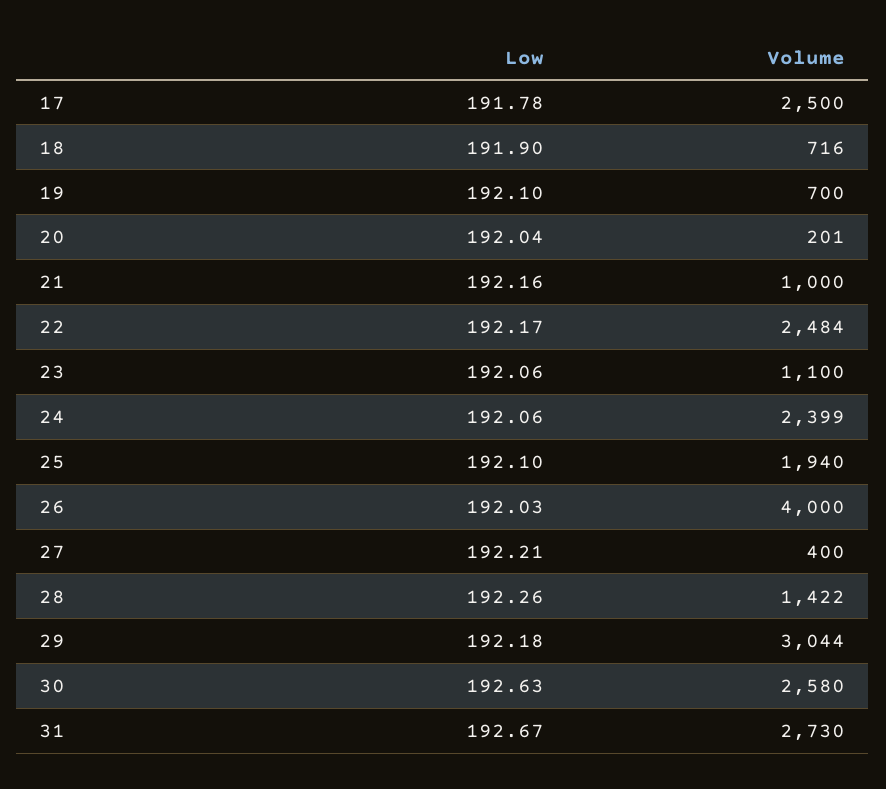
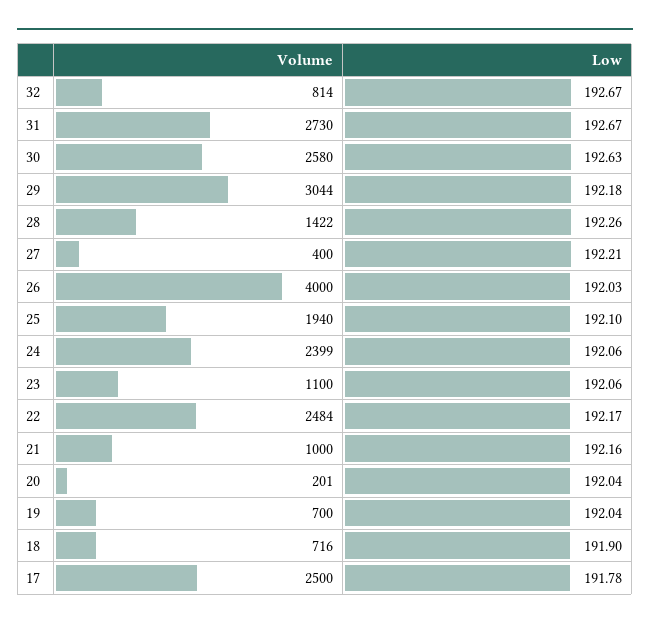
Low, 19: 192.1 -> 192.04
Volume, 32: none -> 814
Low, 32: none -> 192.67

